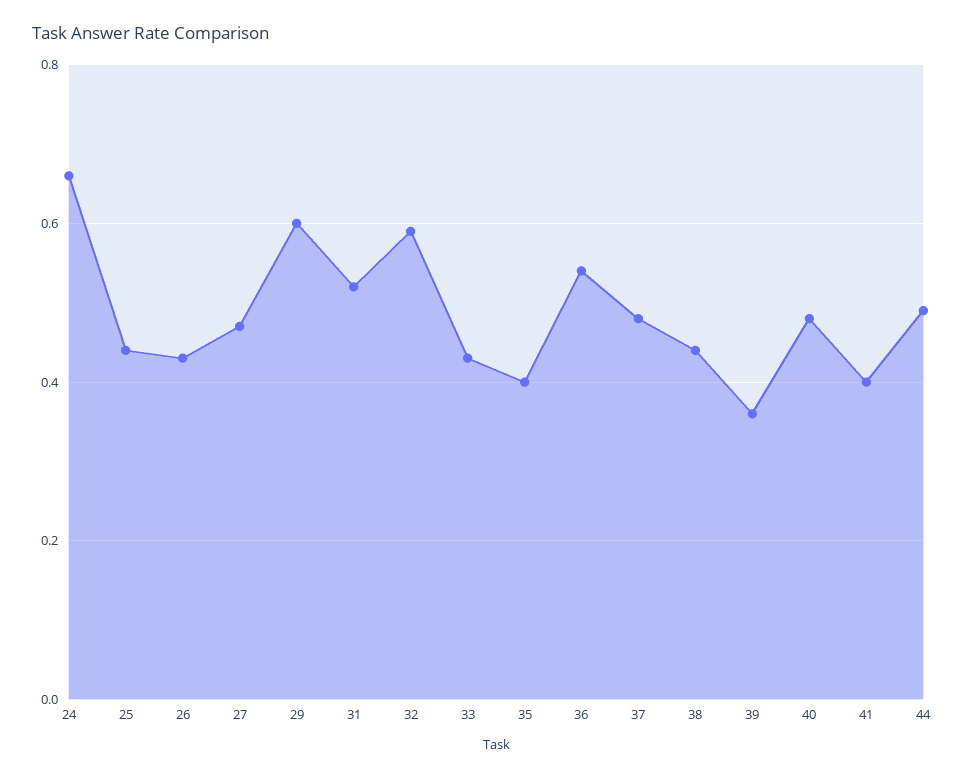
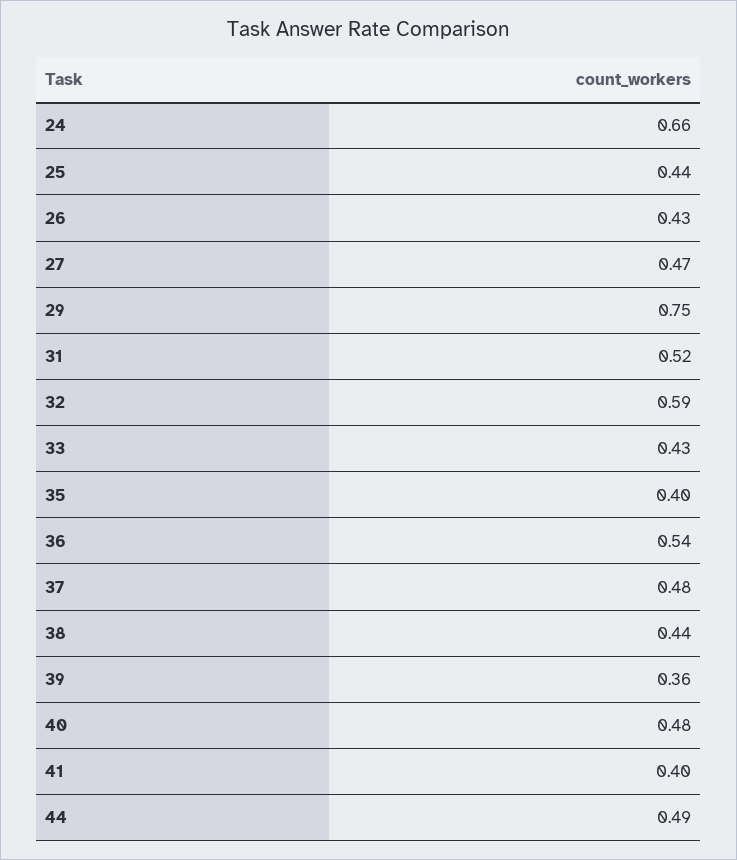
29: 0.6 -> 0.75

